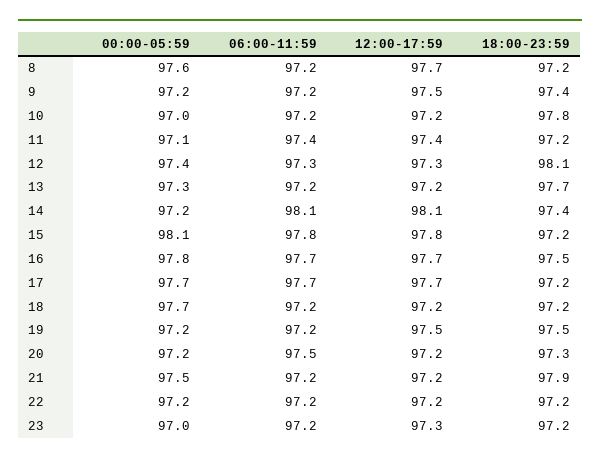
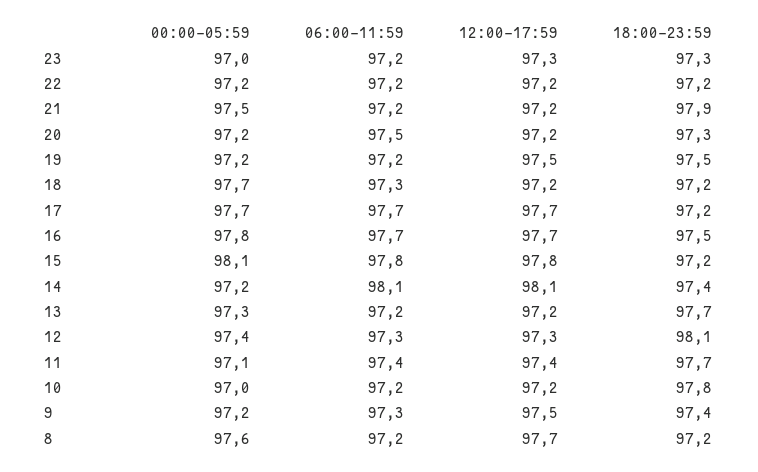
06:00-11:59, 9: 97.2 -> 97.3
18:00-23:59, 11: 97.2 -> 97.7
06:00-11:59, 18: 97.2 -> 97.3
18:00-23:59, 23: 97.2 -> 97.3

